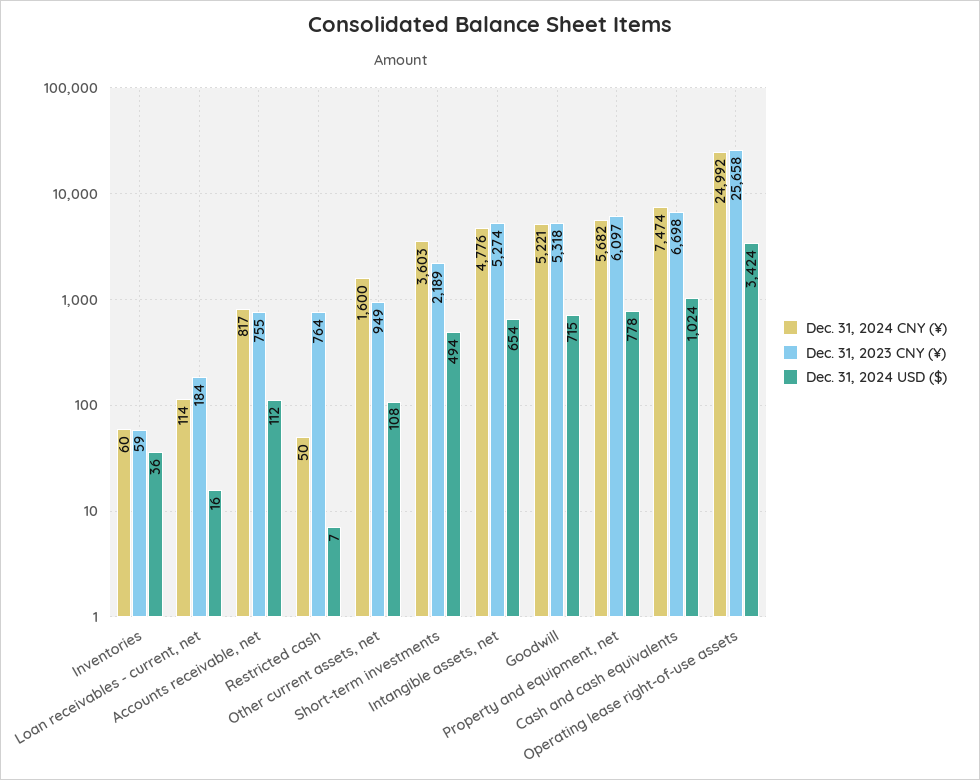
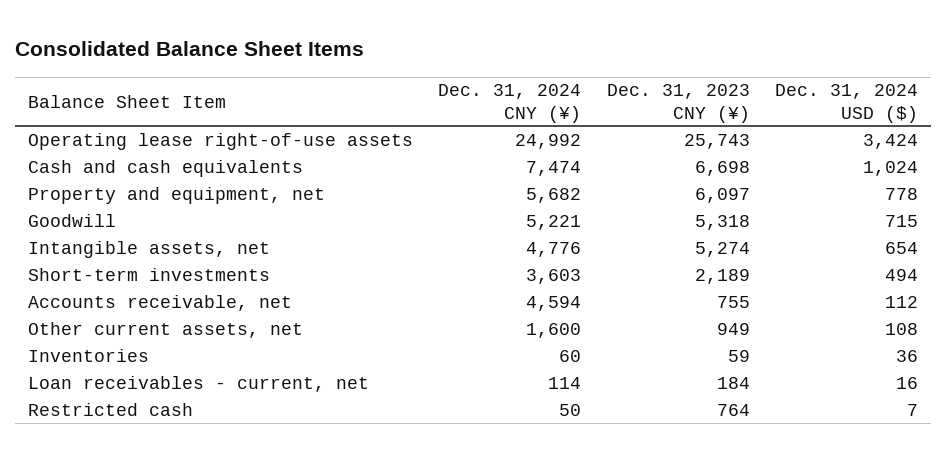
Dec. 31, 2024 CNY (¥), Accounts receivable, net: 817 -> 4594
Dec. 31, 2023 CNY (¥), Operating lease right-of-use assets: 25658 -> 25743

